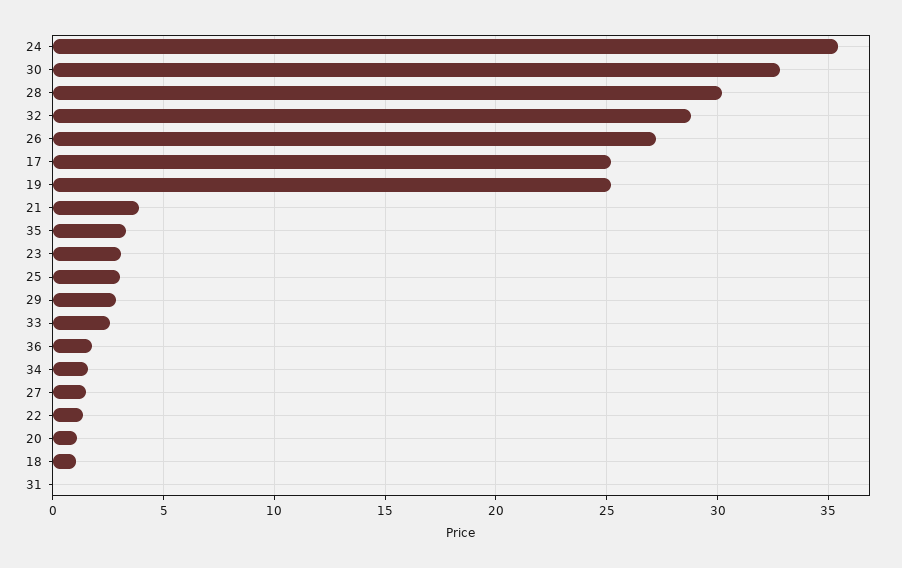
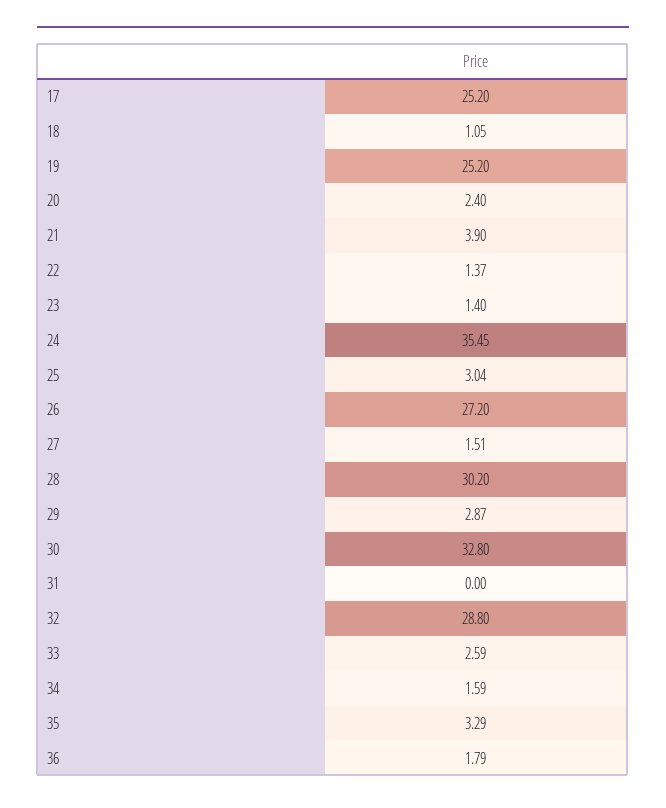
23: 3 -> 1.4
20: 1 -> 2.4

